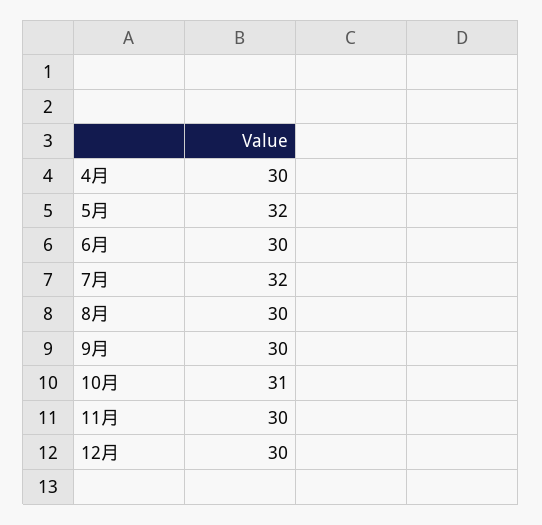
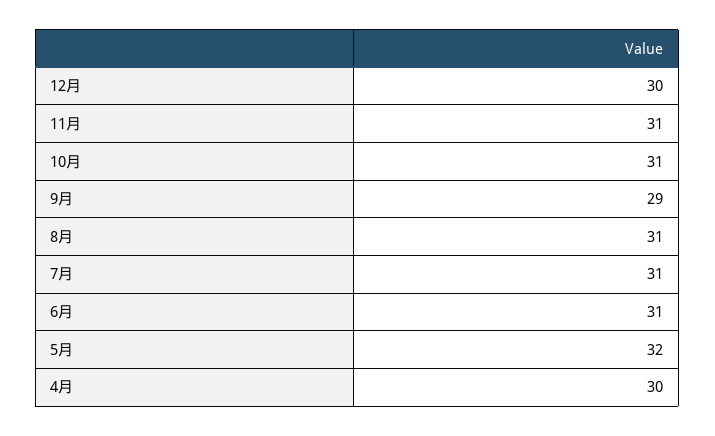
6月: 30 -> 31
7月: 32 -> 31
8月: 30 -> 31
9月: 30 -> 29
11月: 30 -> 31

